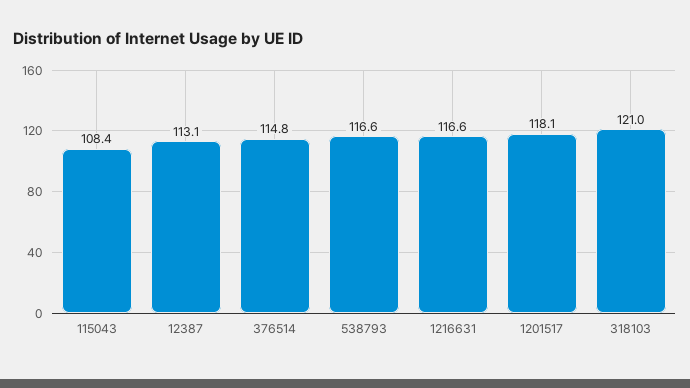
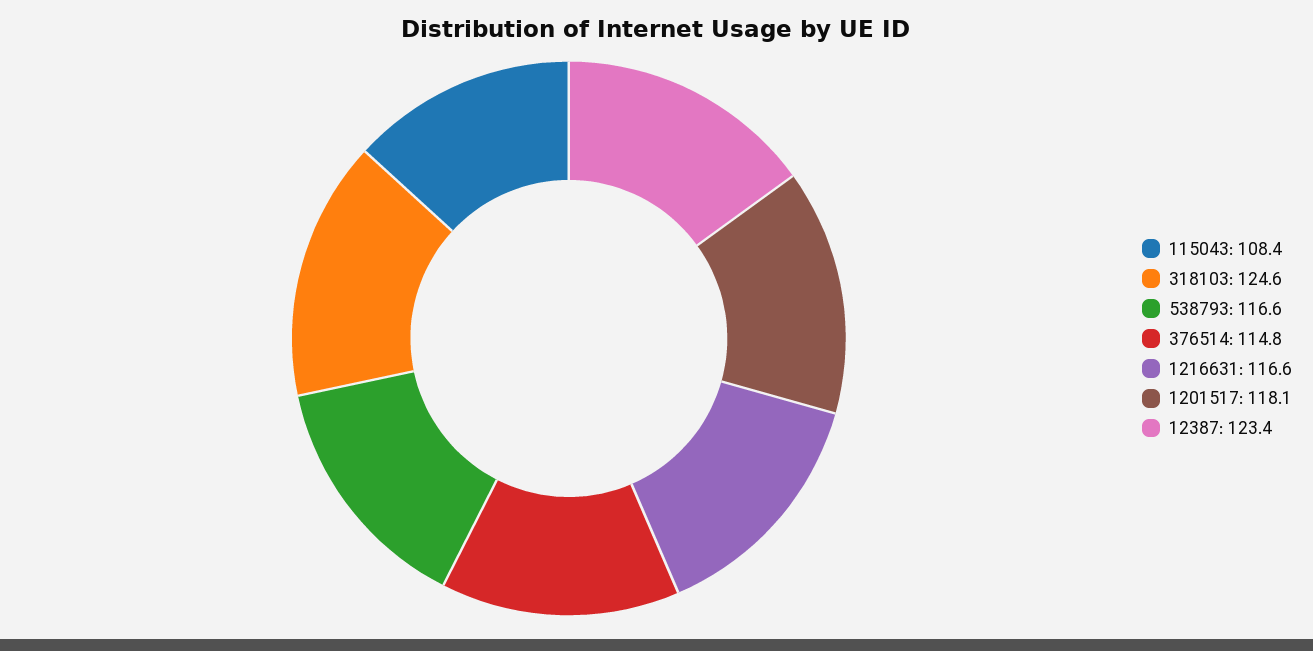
12387: 113.1 -> 123.4
318103: 121 -> 124.6

